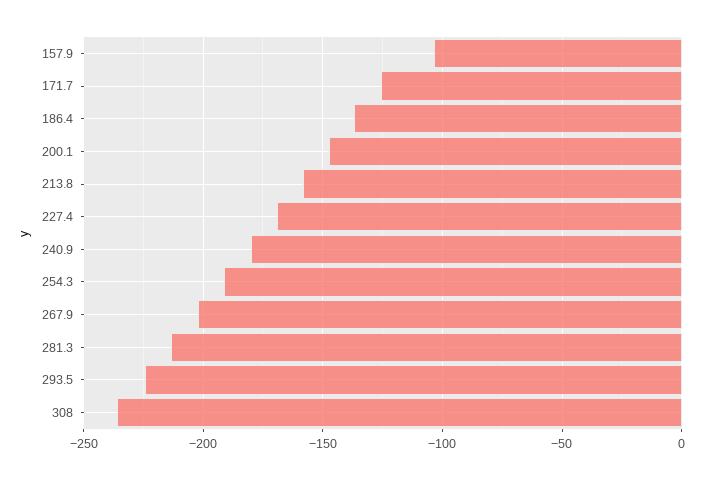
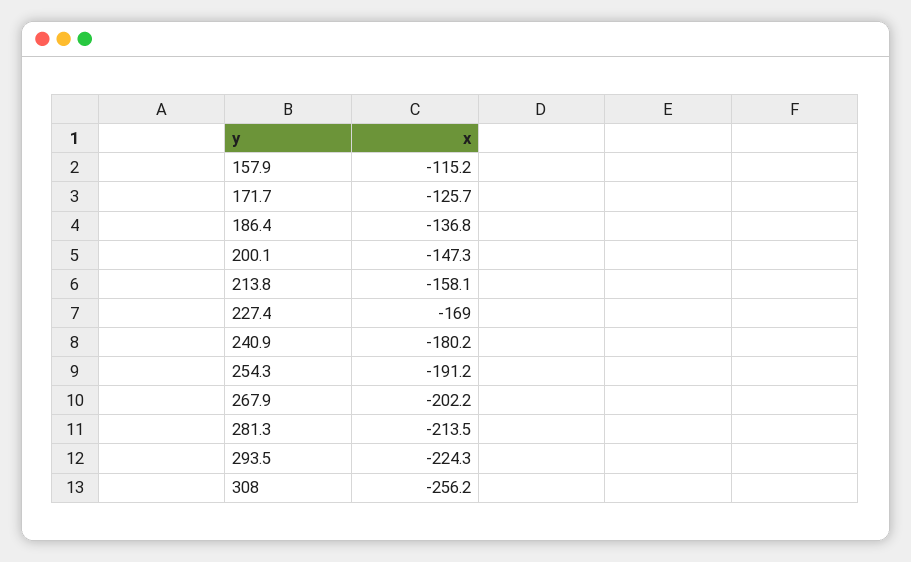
157.9: -105 -> -115.2
308: -235 -> -256.2

